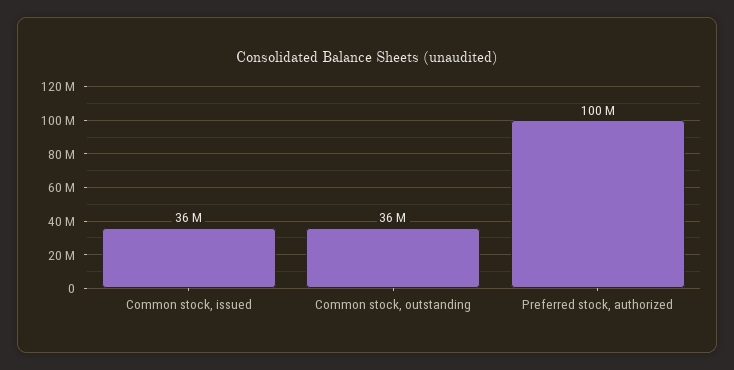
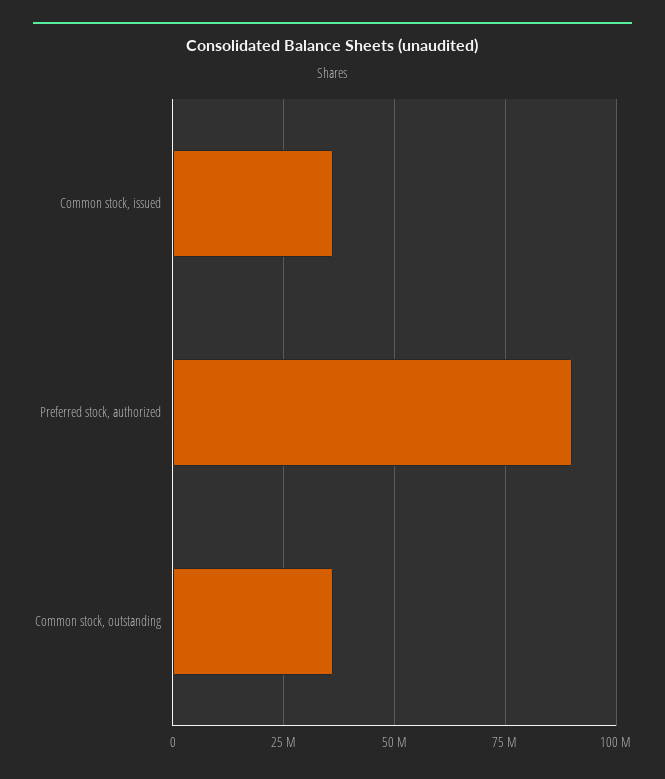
Preferred stock, authorized: 100000000 -> 90000000

